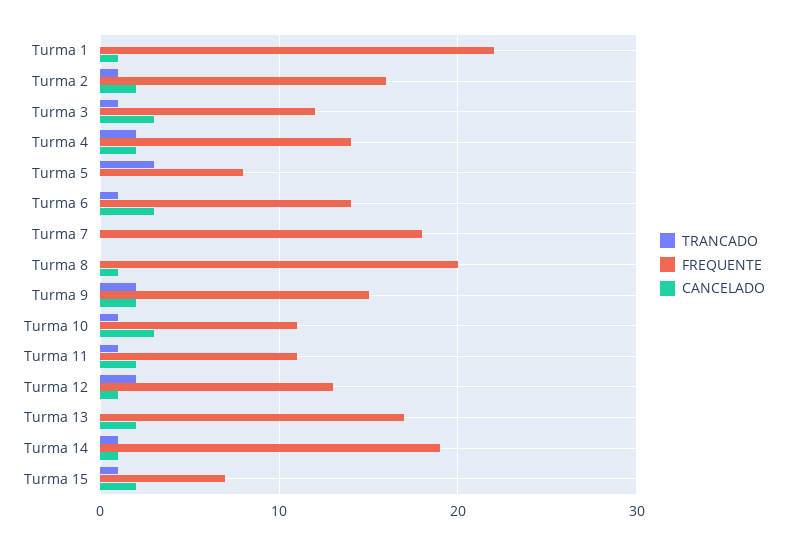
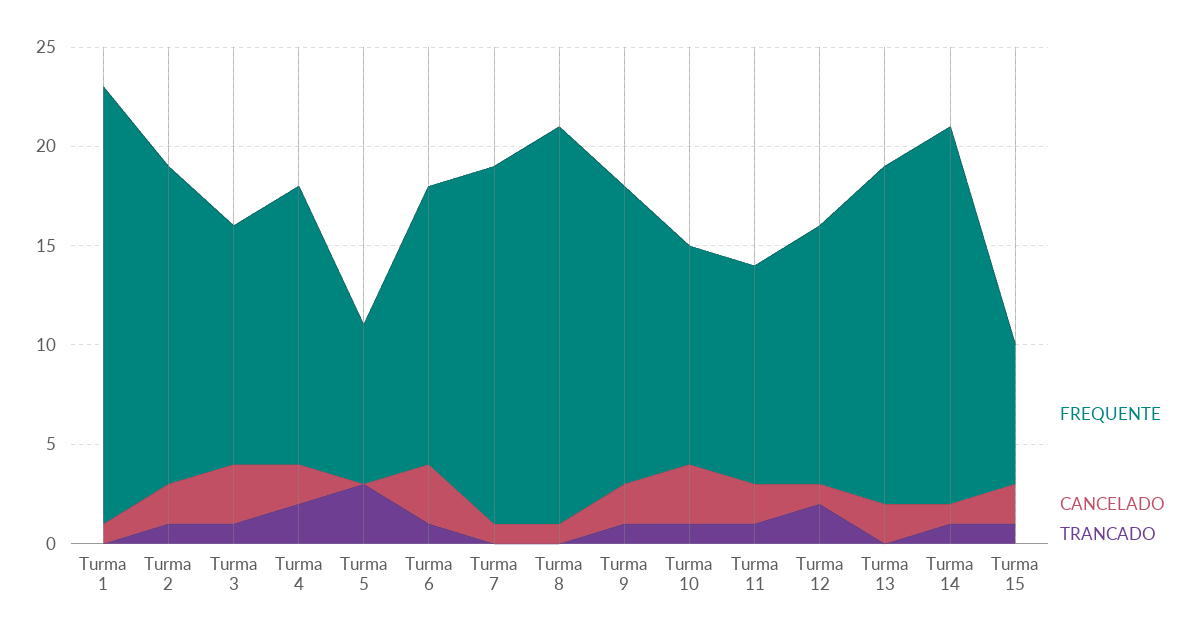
CANCELADO, Turma 7: 0 -> 1
TRANCADO, Turma 9: 2 -> 1

